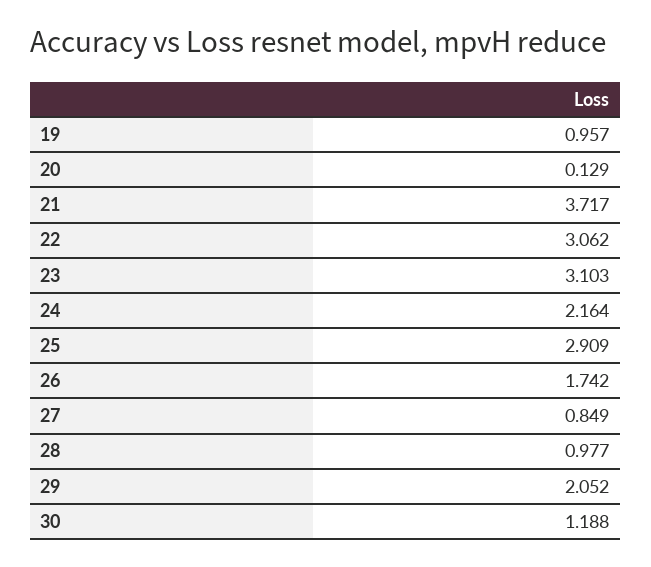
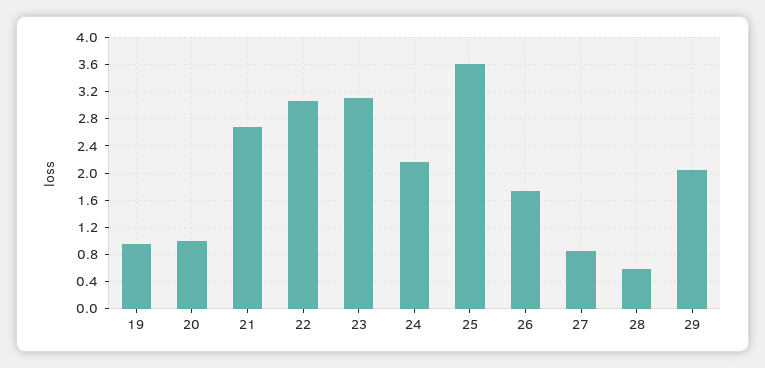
20: 0.129 -> 1
21: 3.717 -> 2.7
25: 2.909 -> 3.6
28: 0.977 -> 0.6
30: 1.188 -> none

